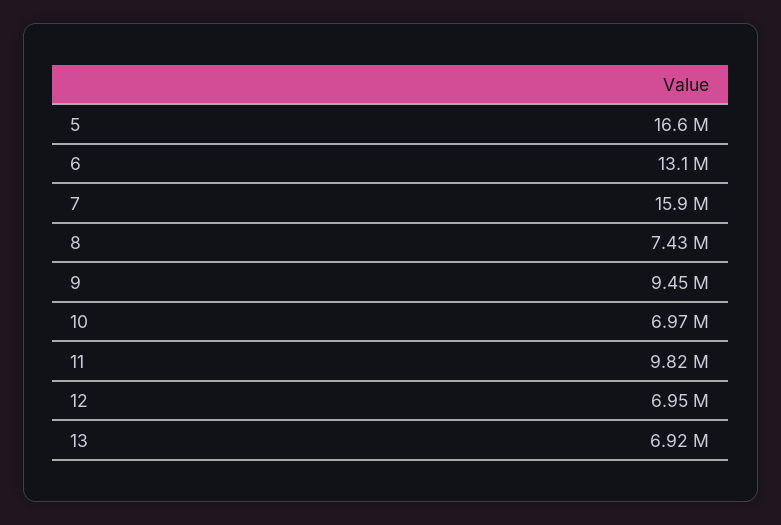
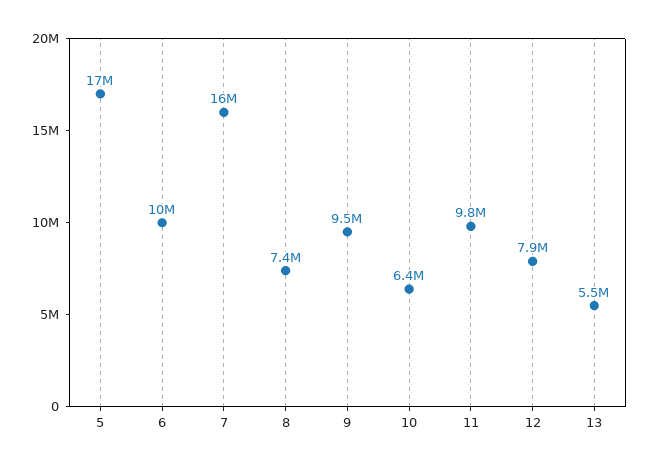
6: 13100000 -> 10000000
10: 6970000 -> 6400000
12: 6950000 -> 7900000
13: 6920000 -> 5500000

